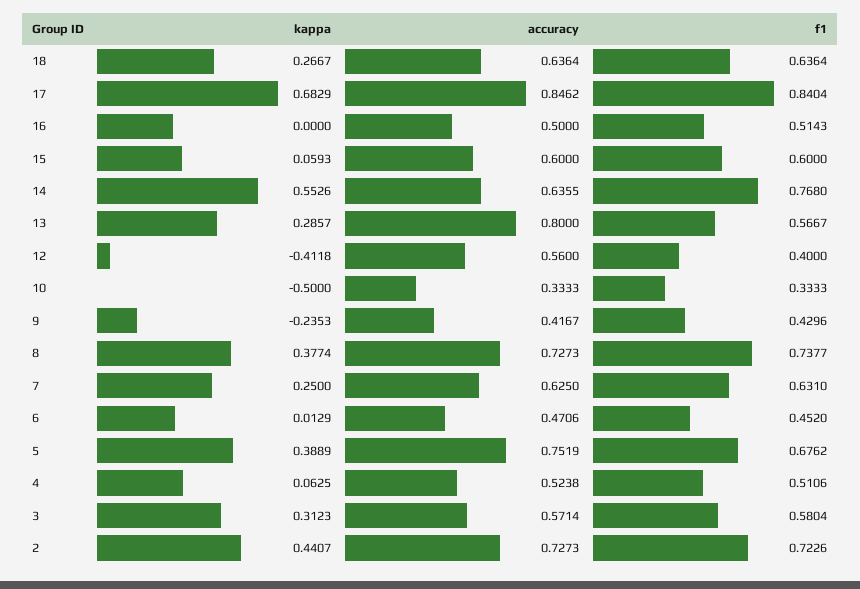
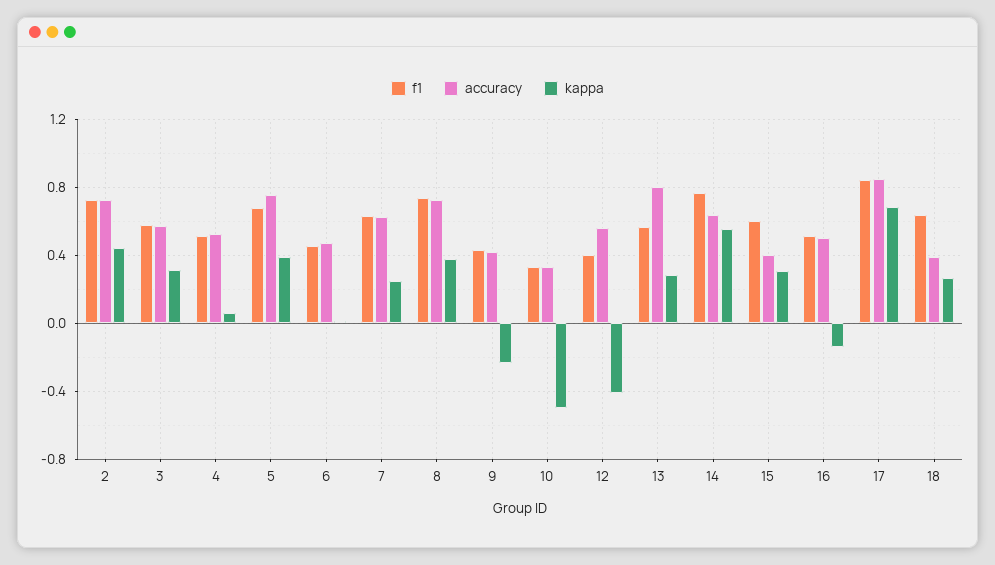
accuracy, 18: 0.6364 -> 0.4
kappa, 16: 0 -> -0.15
kappa, 15: 0.0593 -> 0.3
accuracy, 15: 0.6 -> 0.4

